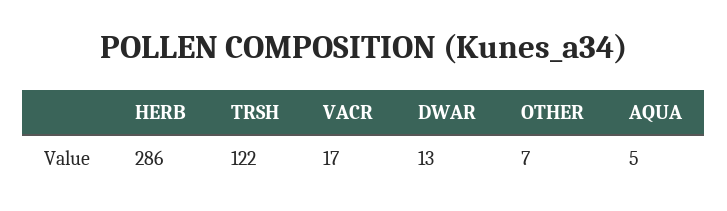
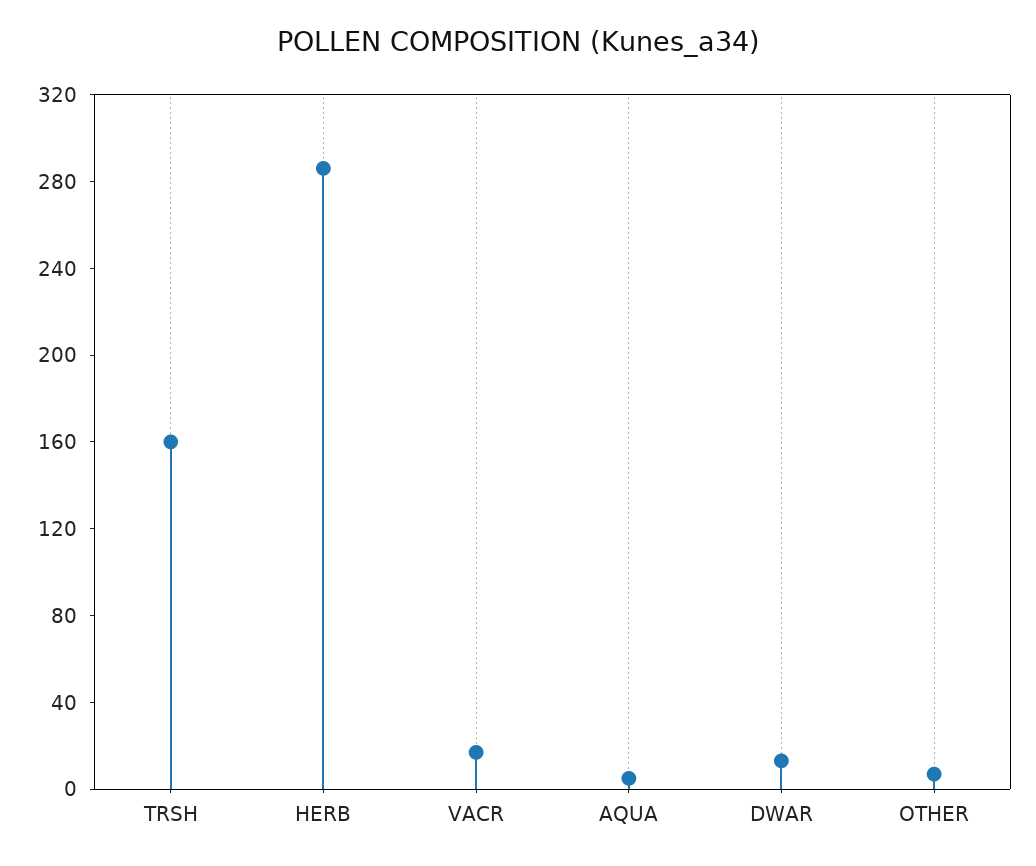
TRSH: 122 -> 160

